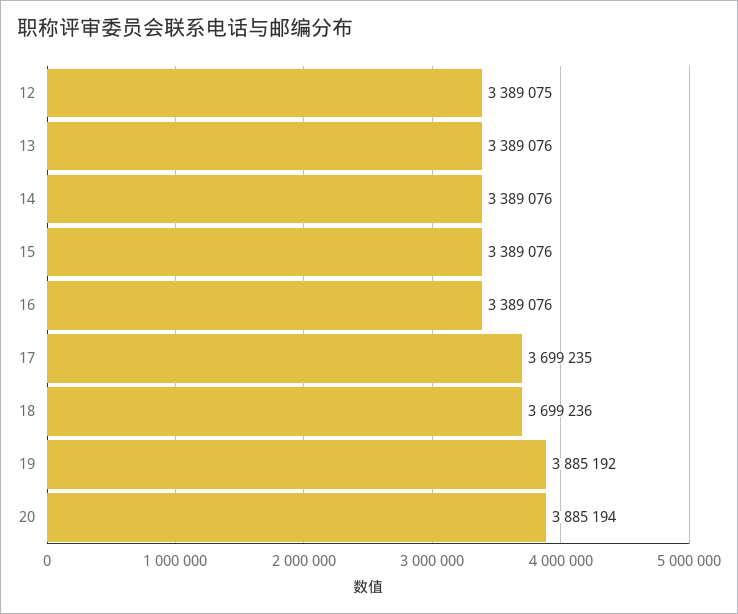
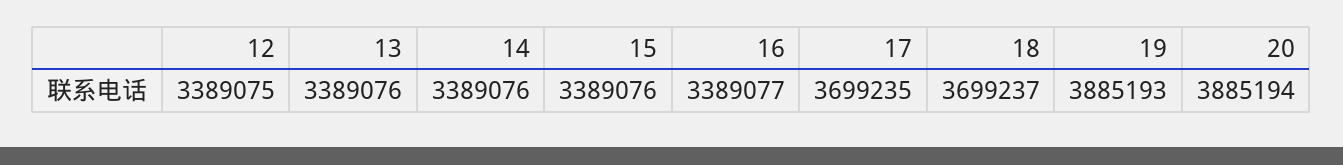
16: 3389076 -> 3389077
18: 3699236 -> 3699237
19: 3885192 -> 3885193

